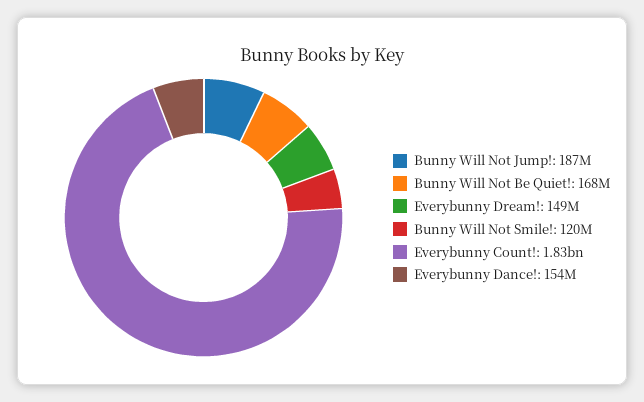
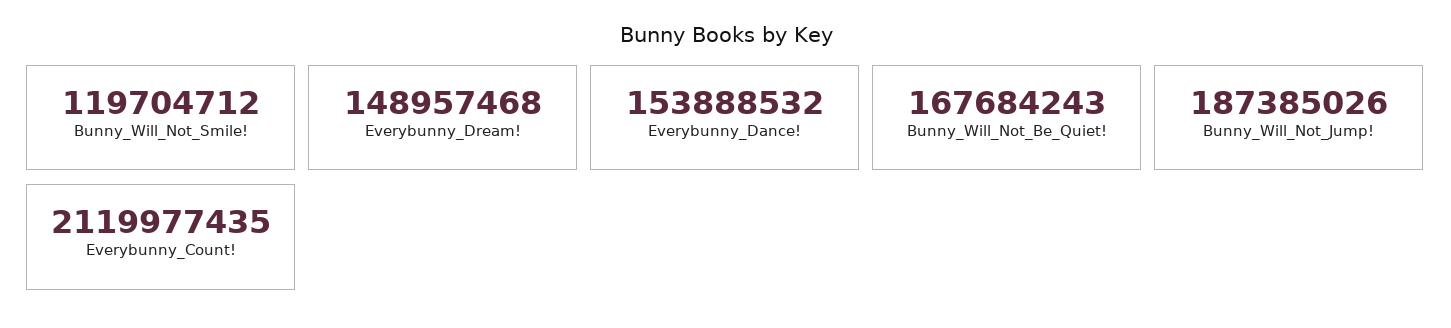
Everybunny Count!: 1830000000 -> 2119977435

